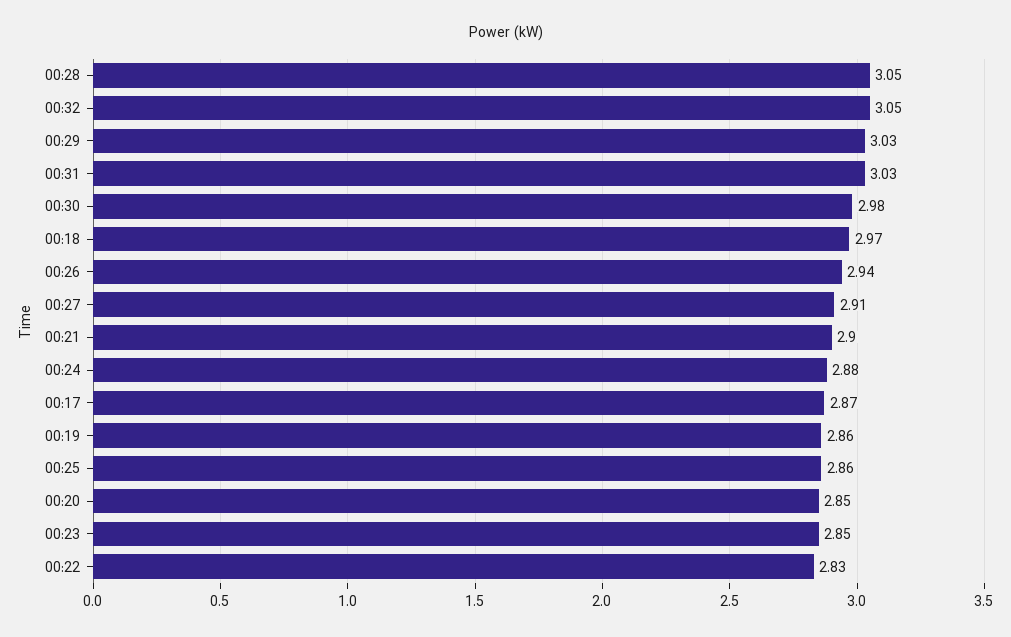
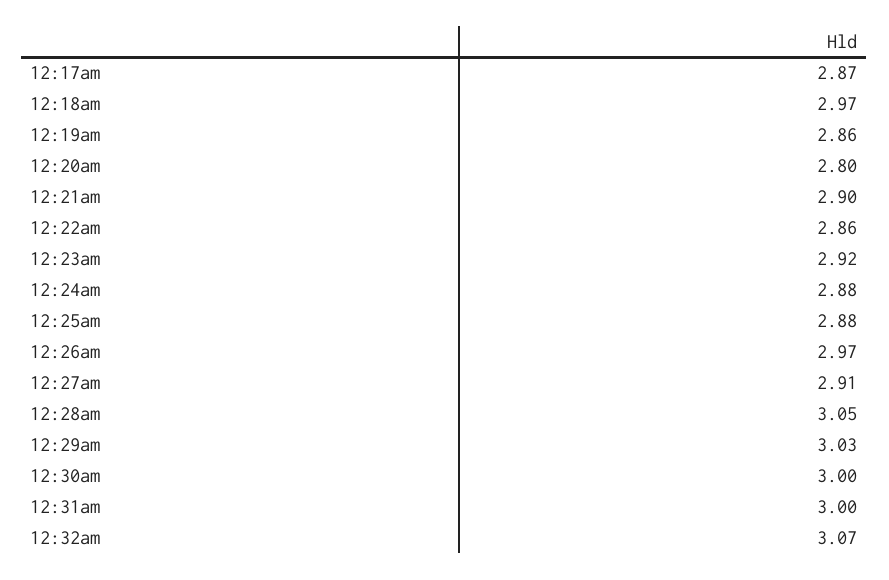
00:32: 3.05 -> 3.07
00:31: 3.03 -> 3
00:30: 2.98 -> 3
00:26: 2.94 -> 2.97
00:25: 2.86 -> 2.88
00:20: 2.85 -> 2.8
00:23: 2.85 -> 2.92
00:22: 2.83 -> 2.86

